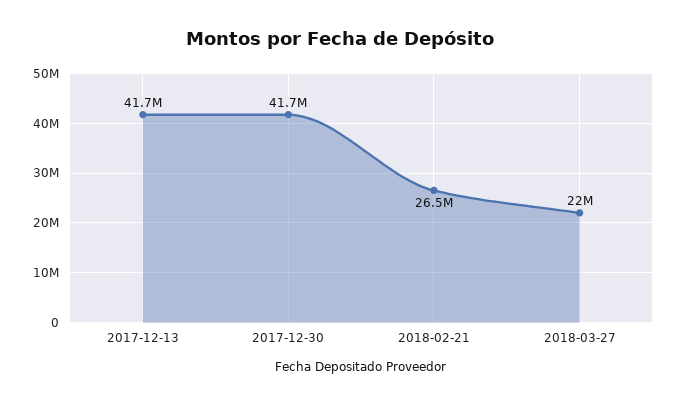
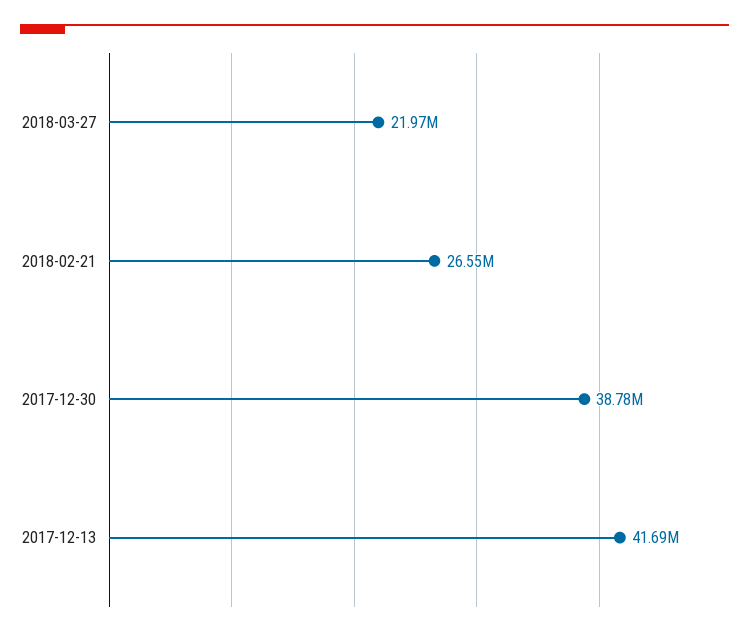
2017-12-30: 41700000 -> 38780000

